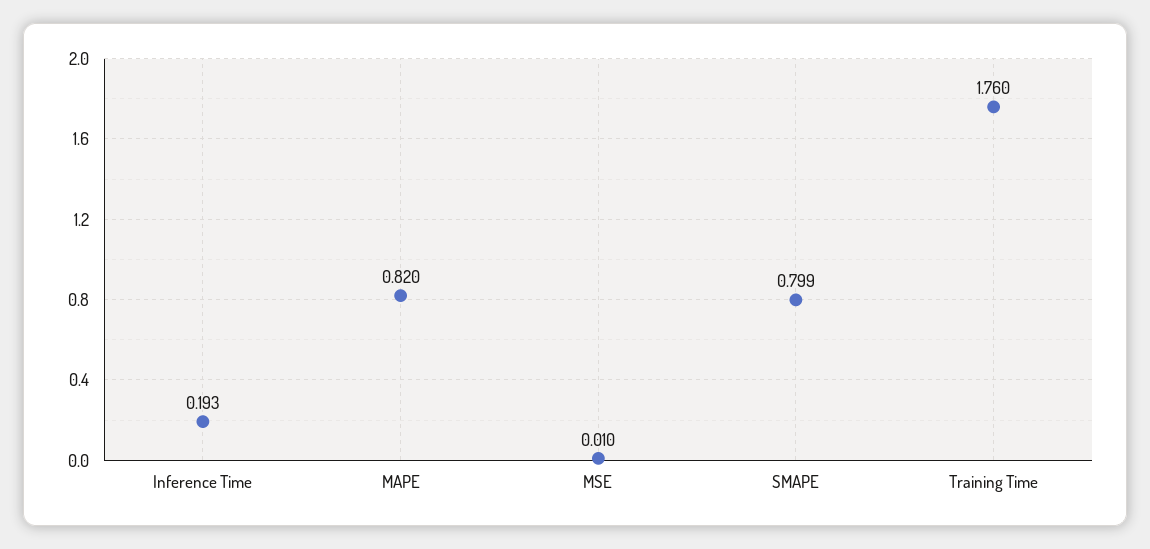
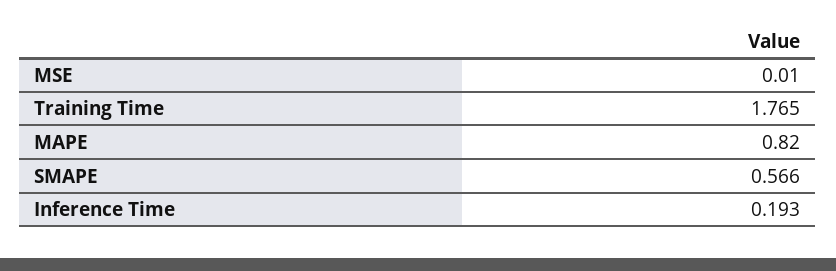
SMAPE: 0.799 -> 0.566
Training Time: 1.76 -> 1.765

